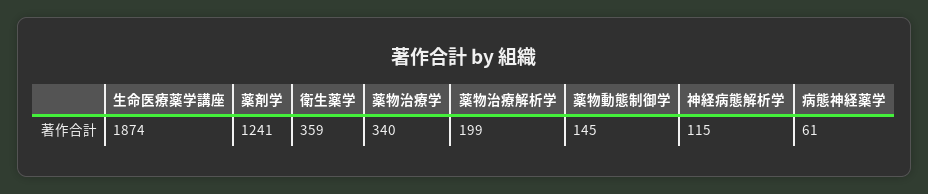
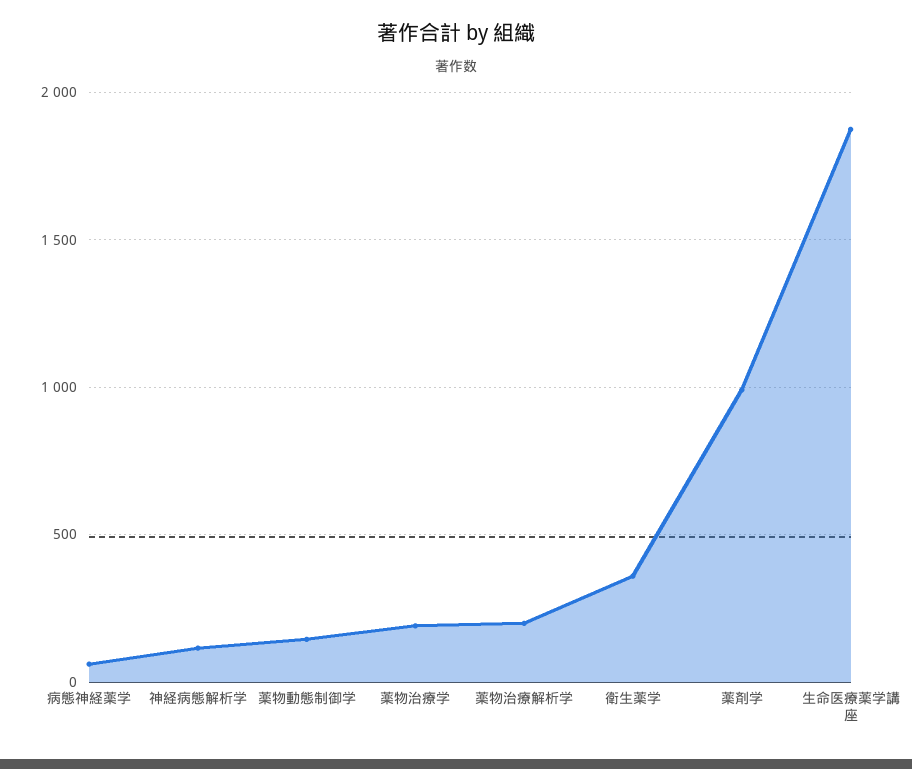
薬剤学: 1241 -> 1000
薬物治療学: 340 -> 200

